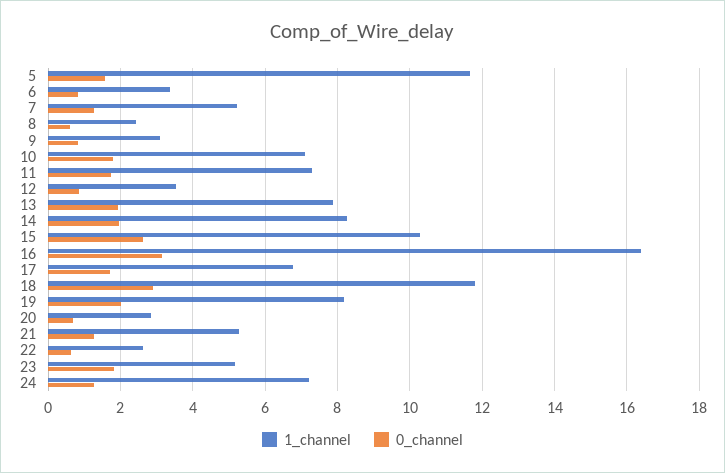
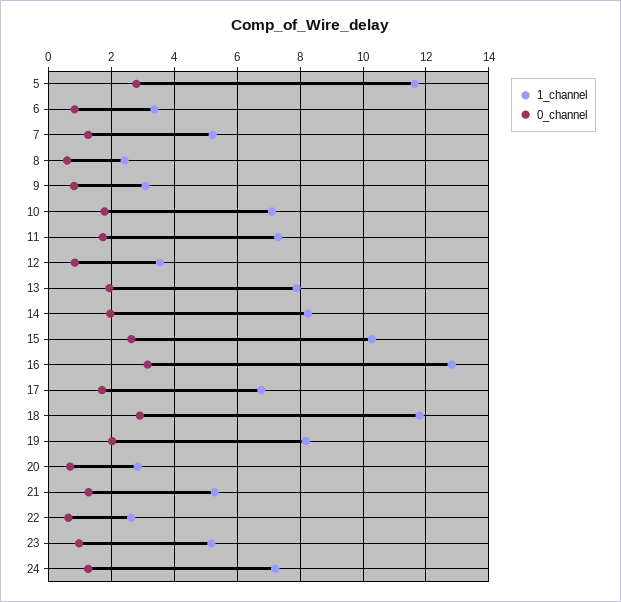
0_channel, 5: 1.6 -> 2.8
1_channel, 16: 16.4 -> 12.8
0_channel, 23: 1.8 -> 1

